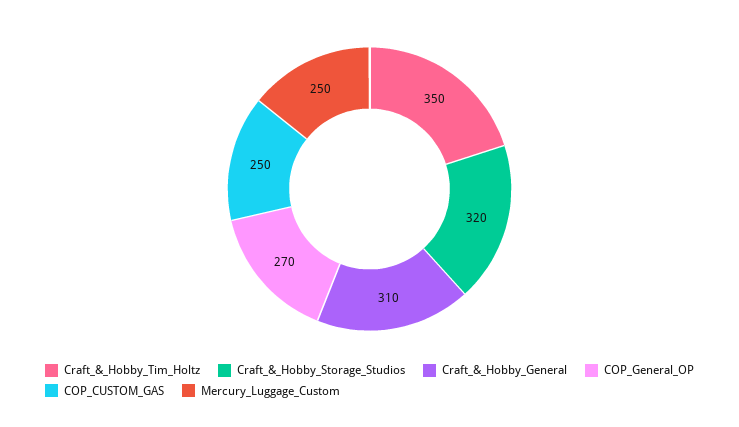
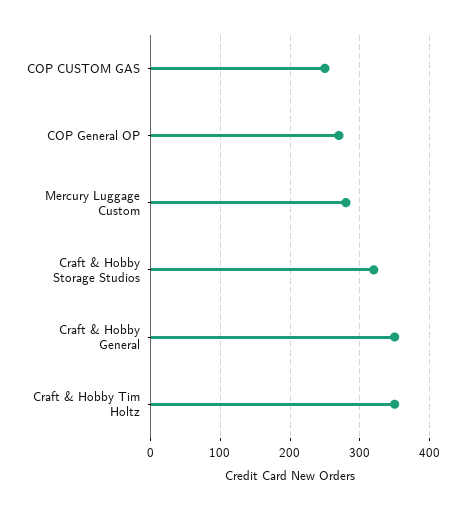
Craft_&_Hobby_General: 310 -> 350
Mercury_Luggage_Custom: 250 -> 280

